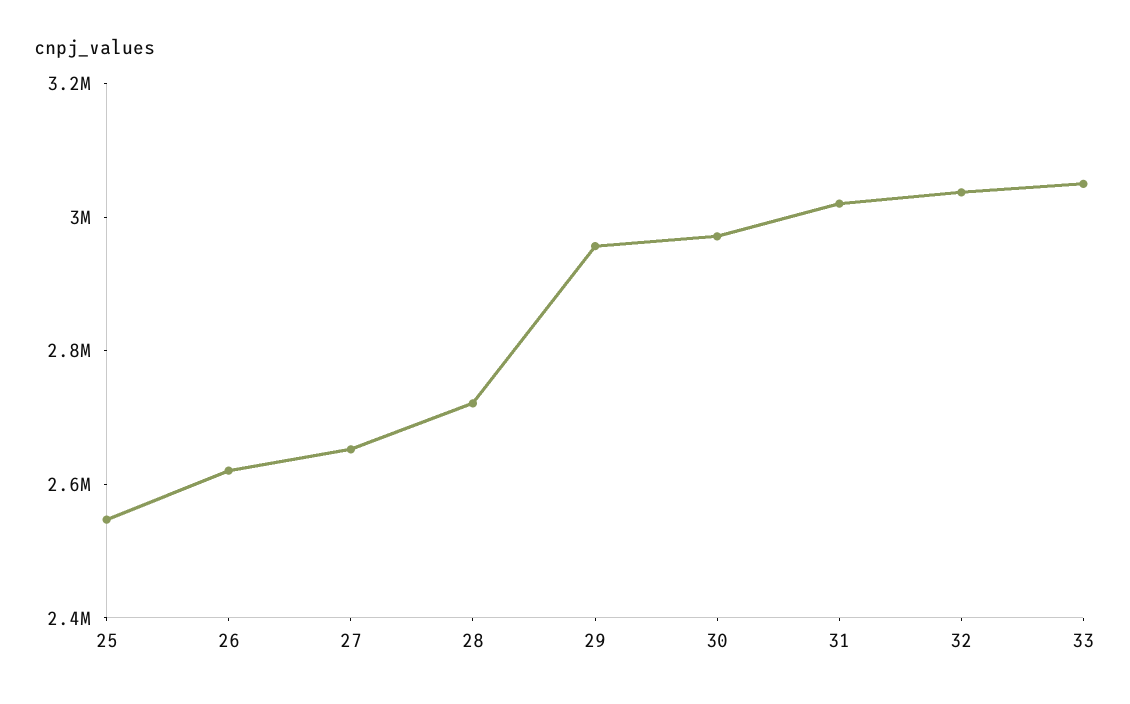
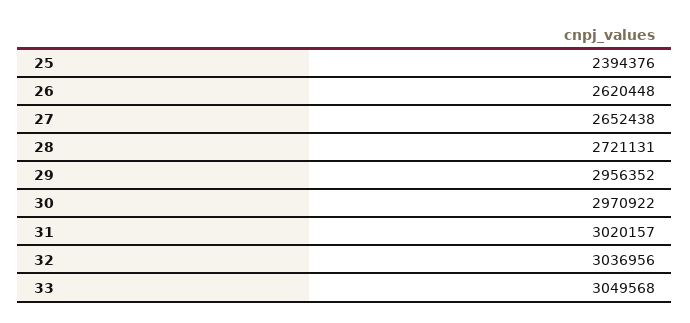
25: 2550000 -> 2394376

